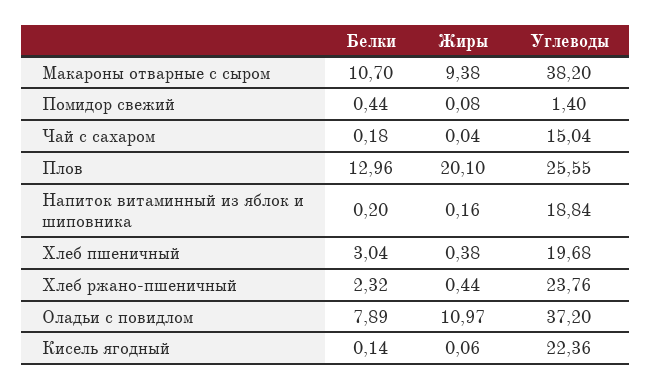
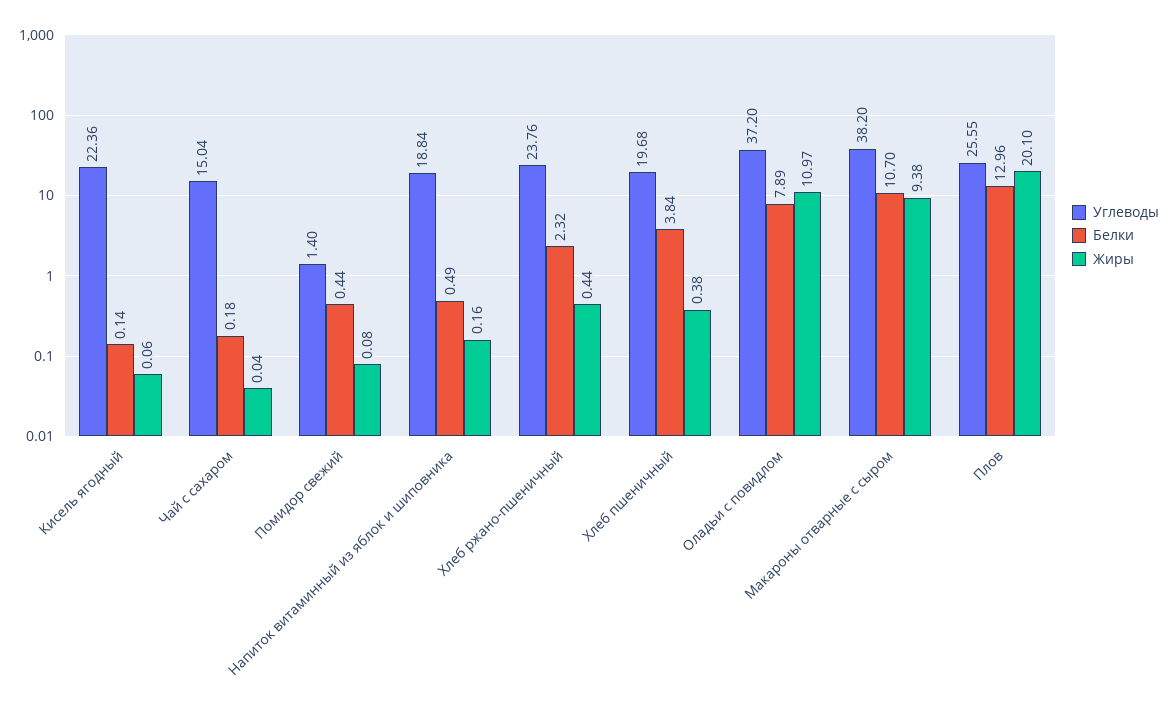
Белки, Напиток витаминный из яблок и шиповника: 0.2 -> 0.49
Белки, Хлеб пшеничный: 3.04 -> 3.84

